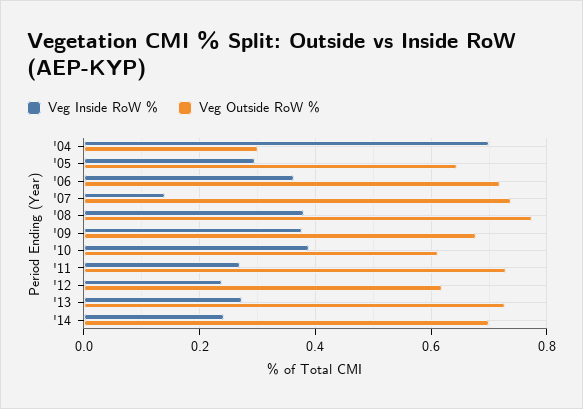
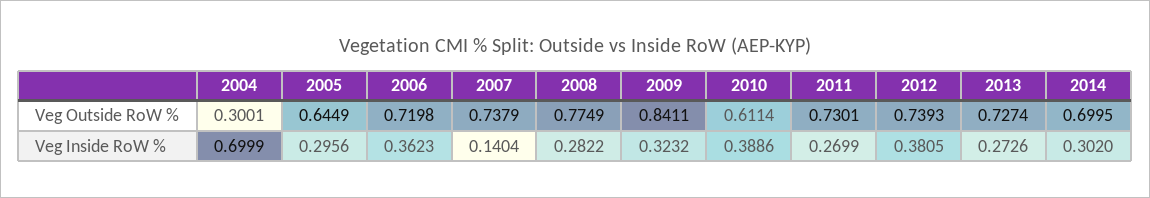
Veg Inside RoW %, '08: 0.38 -> 0.2822
Veg Inside RoW %, '09: 0.38 -> 0.3232
Veg Outside RoW %, '09: 0.68 -> 0.8411
Veg Inside RoW %, '12: 0.24 -> 0.3805
Veg Outside RoW %, '12: 0.62 -> 0.7393
Veg Inside RoW %, '14: 0.24 -> 0.302

